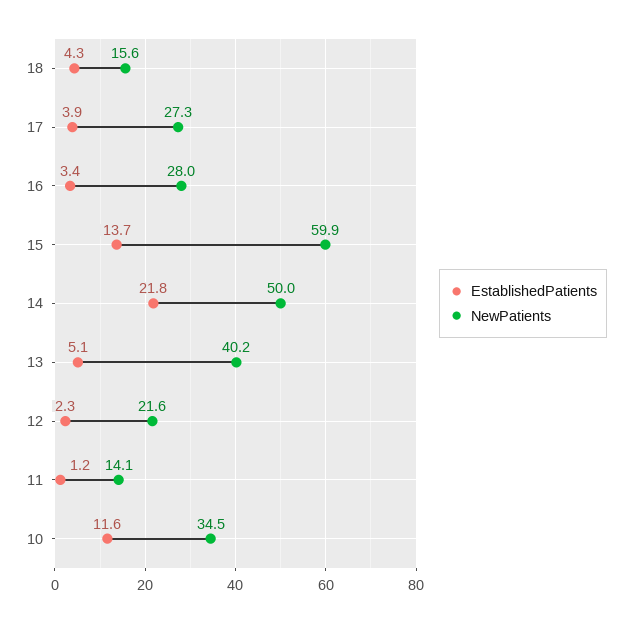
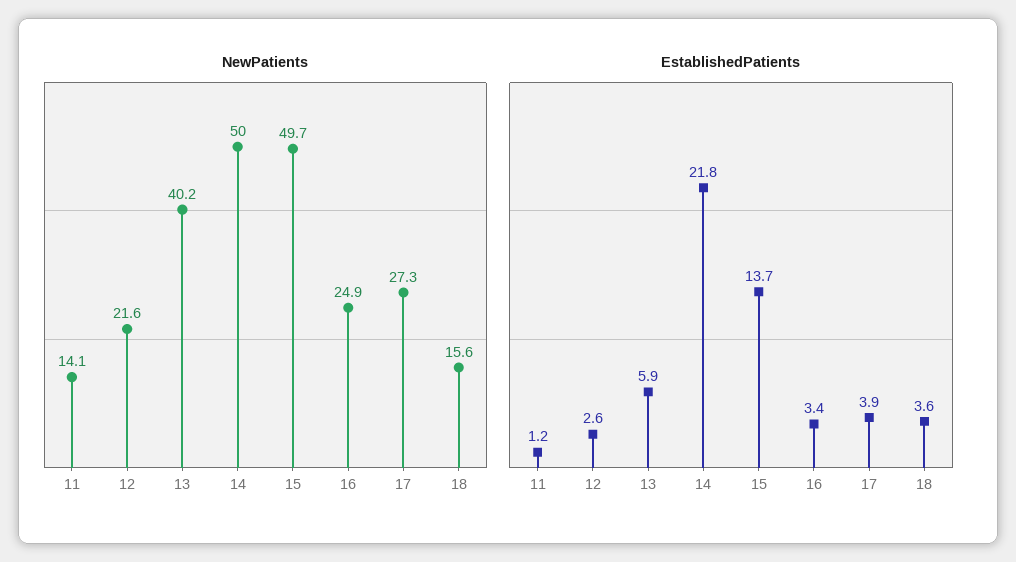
EstablishedPatients, 18: 4.3 -> 3.6
NewPatients, 16: 28 -> 24.9
NewPatients, 15: 59.9 -> 49.7
EstablishedPatients, 13: 5.1 -> 5.9
EstablishedPatients, 12: 2.3 -> 2.6
EstablishedPatients, 10: 11.6 -> none
NewPatients, 10: 34.5 -> none

